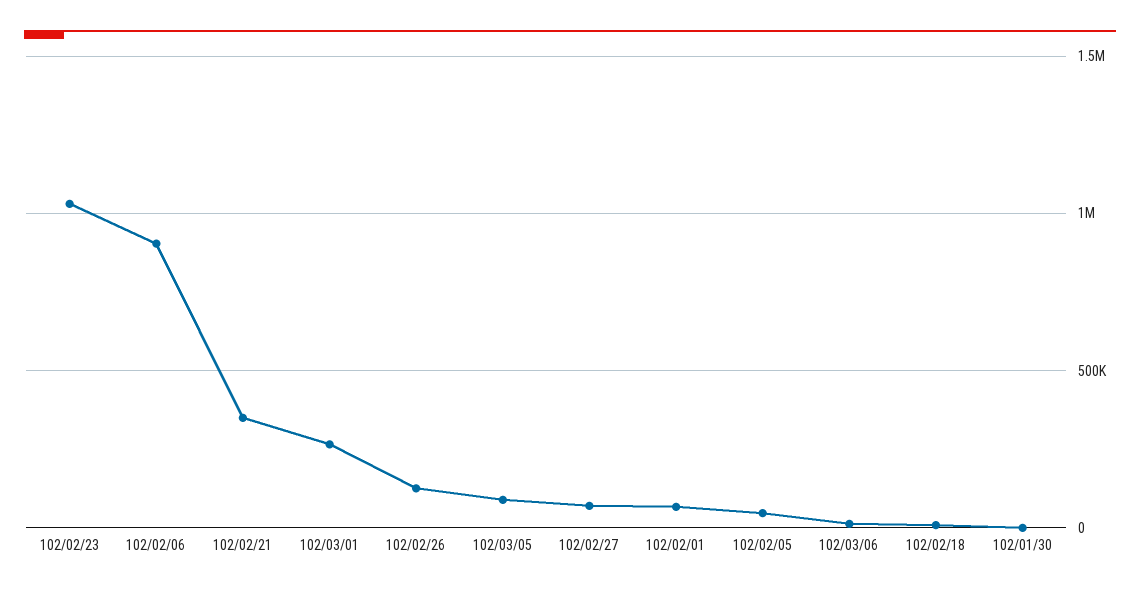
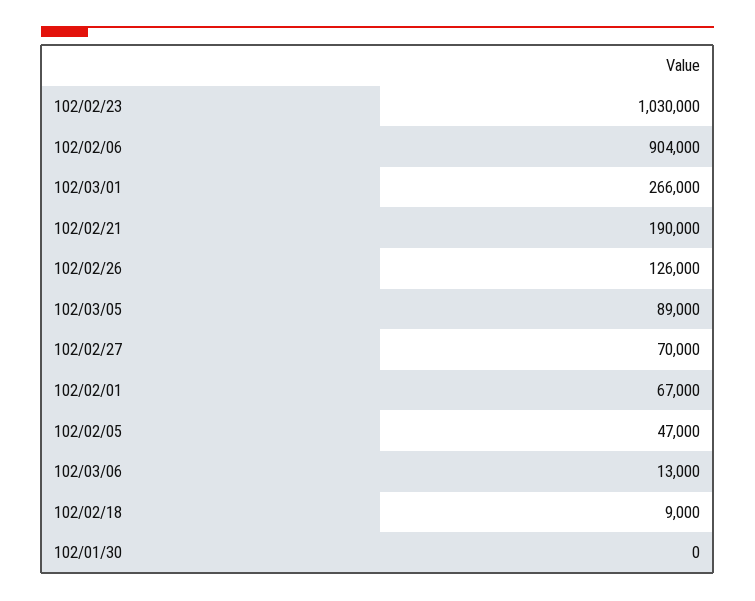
102/02/21: 350000 -> 190000

